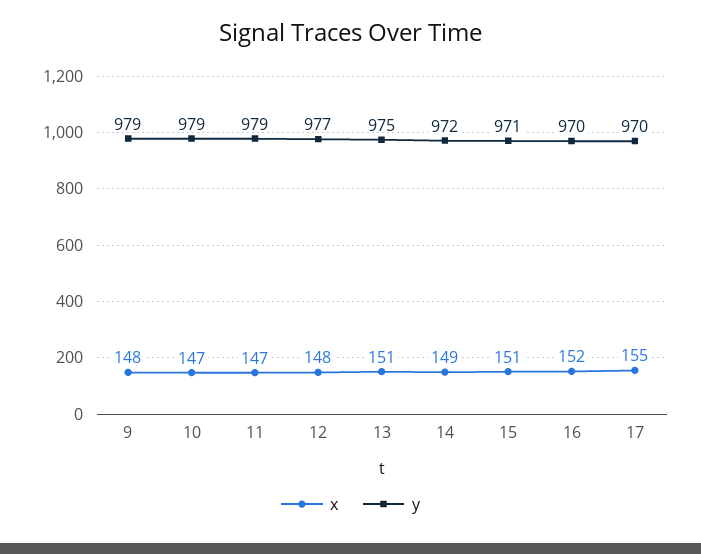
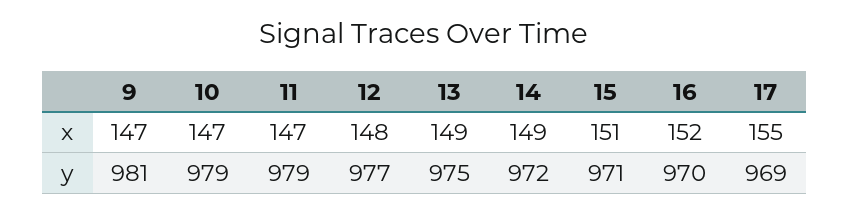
x, 9: 148 -> 147
y, 9: 979 -> 981
x, 13: 151 -> 149
y, 17: 970 -> 969

